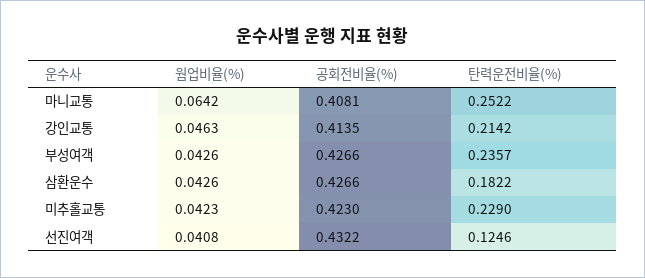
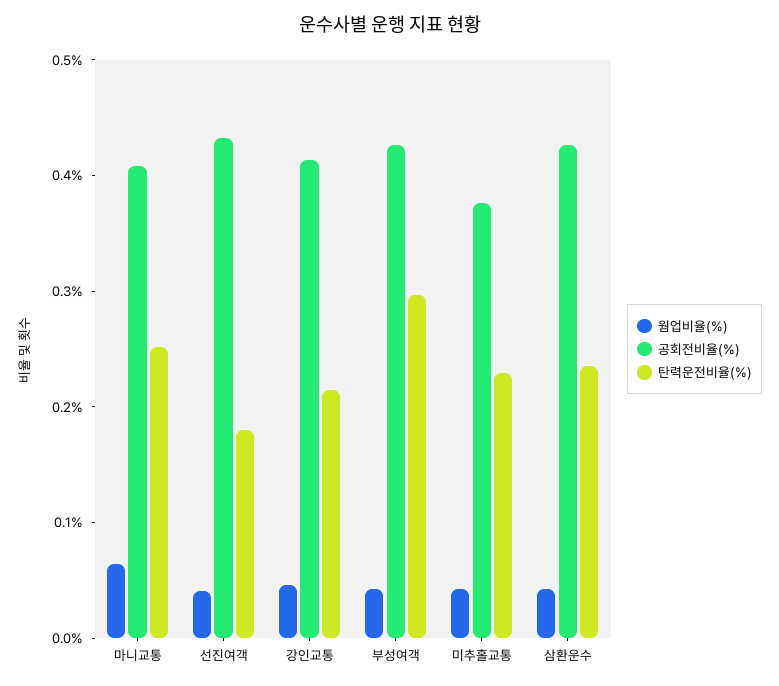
탄력운전비율(%), 부성여객: 0.2357 -> 0.3
탄력운전비율(%), 삼환운수: 0.1822 -> 0.24
공회전비율(%), 미추홀교통: 0.423 -> 0.38
탄력운전비율(%), 선진여객: 0.1246 -> 0.18

